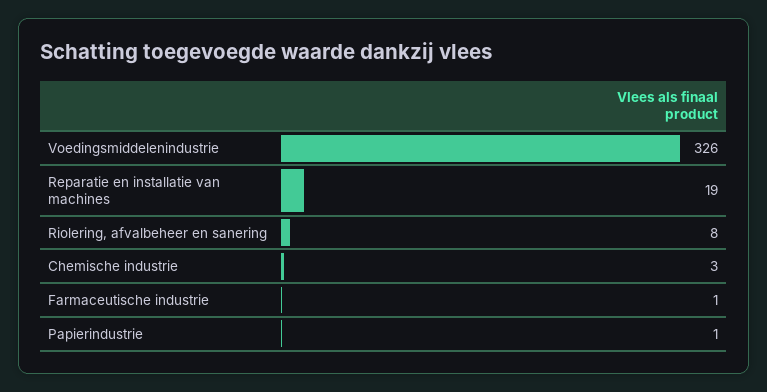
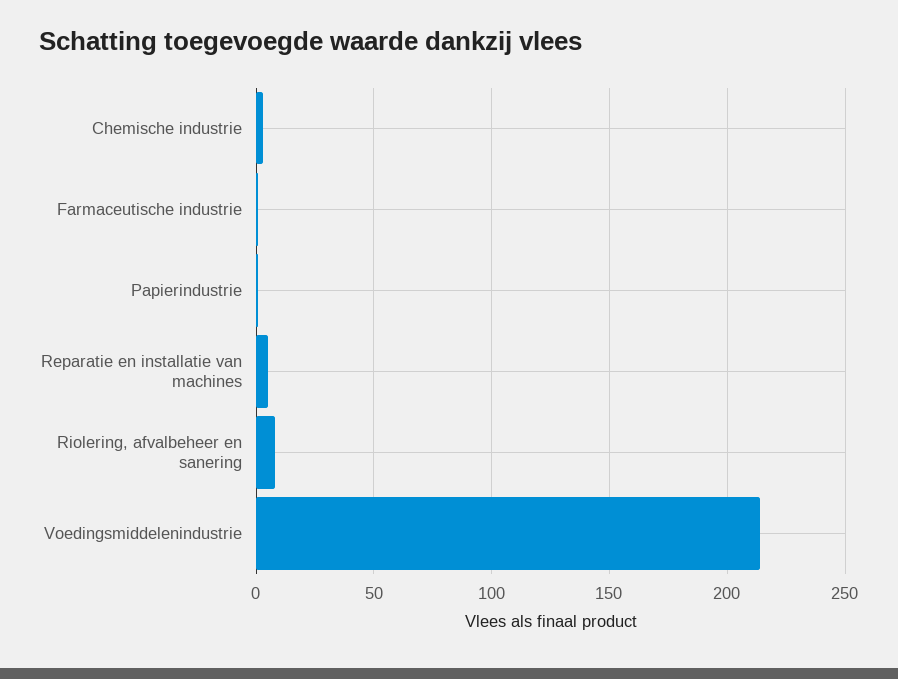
Voedingsmiddelenindustrie: 326 -> 215
Reparatie en installatie van machines: 19 -> 5

